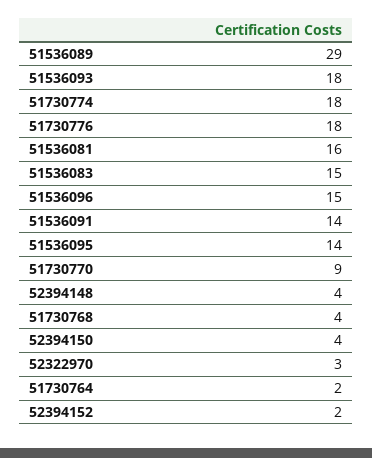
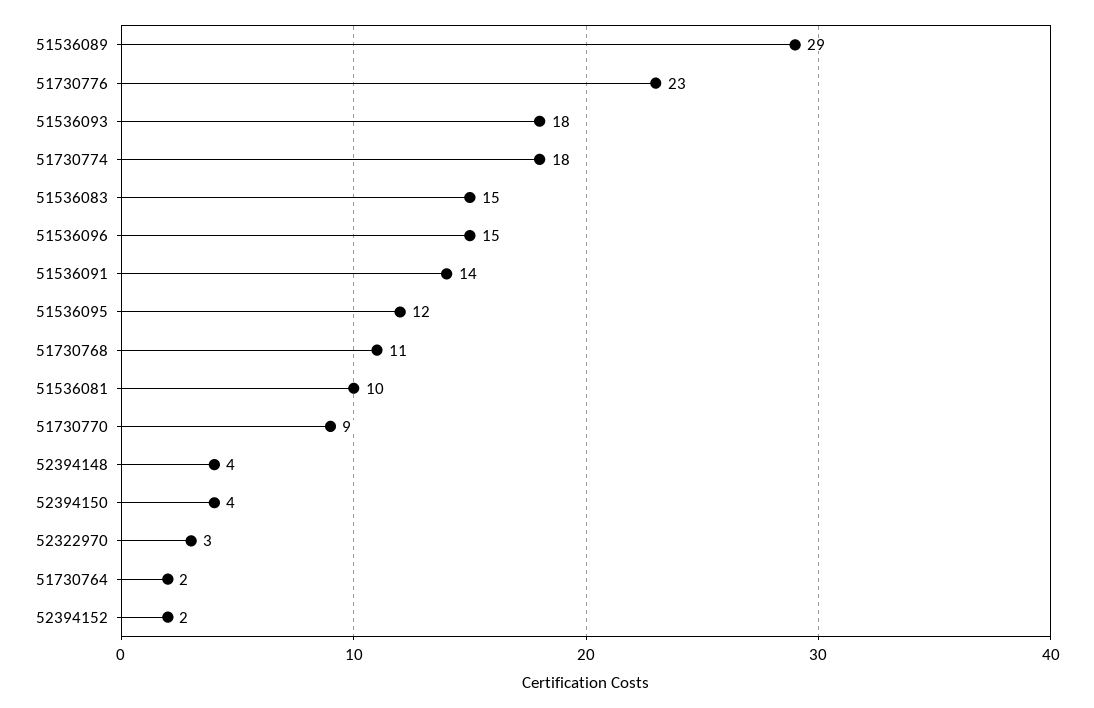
51730776: 18 -> 23
51536081: 16 -> 10
51536095: 14 -> 12
51730768: 4 -> 11

